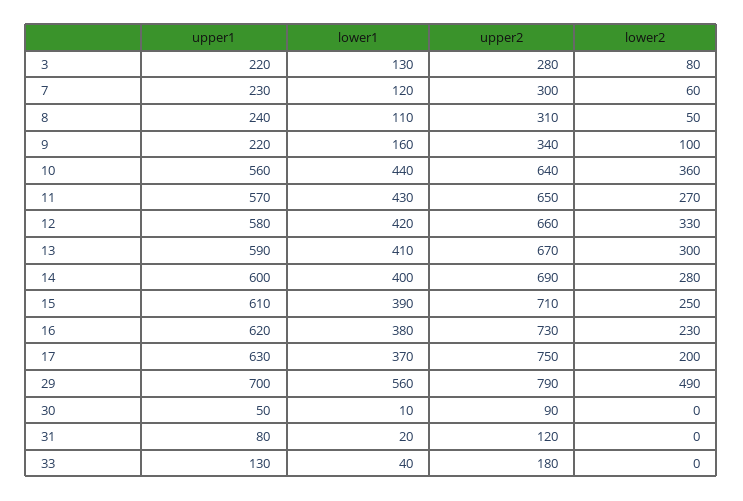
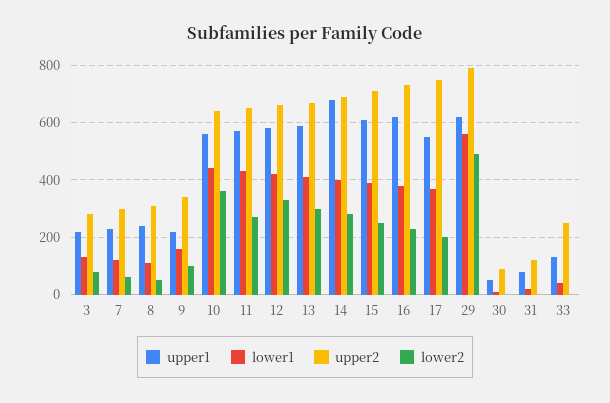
upper1, 14: 600 -> 675
upper1, 17: 630 -> 550
upper1, 29: 700 -> 625
upper2, 33: 180 -> 250

